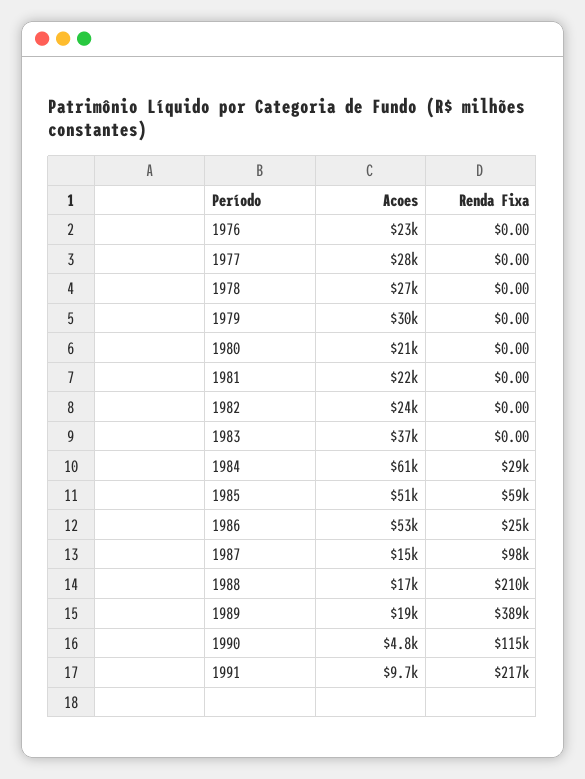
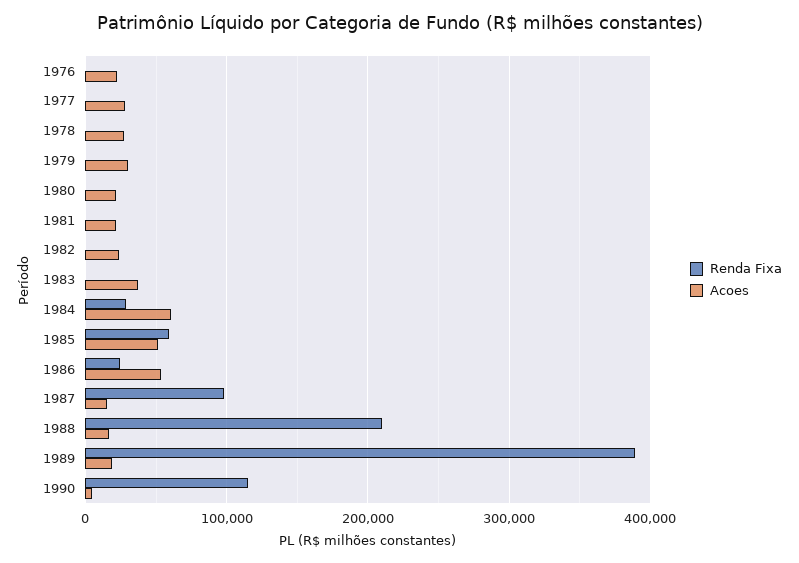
Acoes, 1991: 9700 -> none
Renda Fixa, 1991: 217000 -> none

